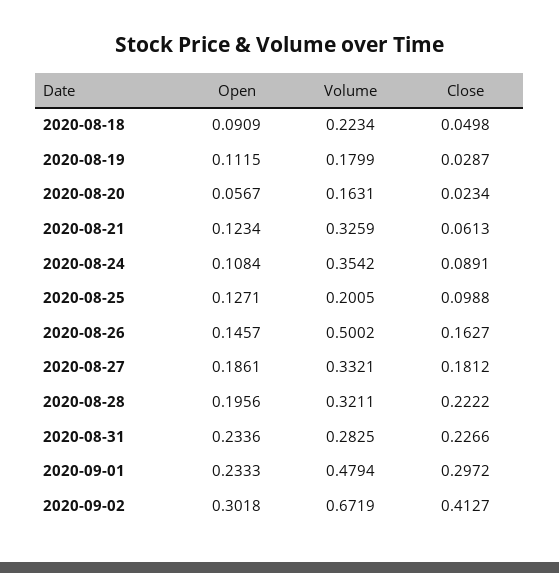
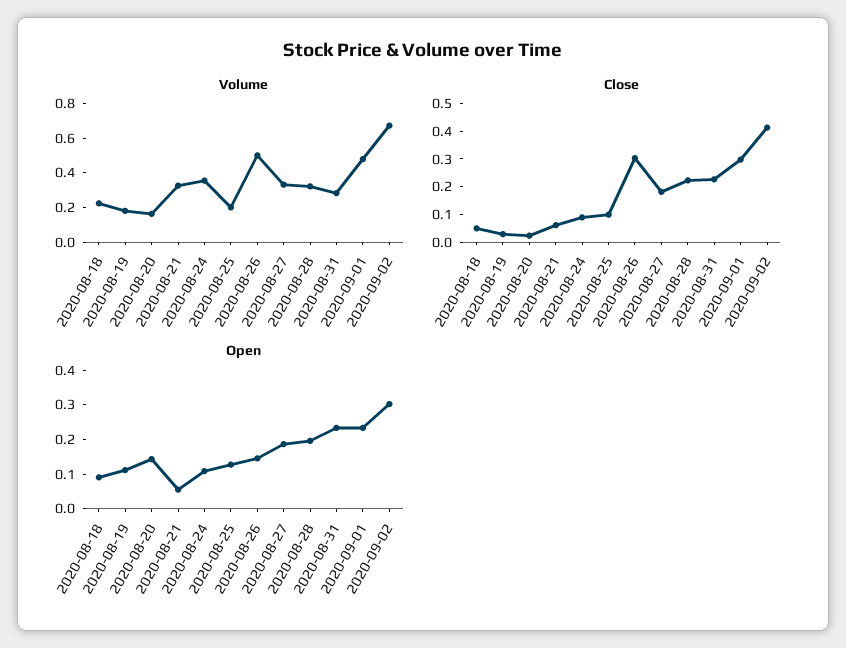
Open, 2020-08-20: 0.0567 -> 0.15
Open, 2020-08-21: 0.1234 -> 0.05
Close, 2020-08-26: 0.1627 -> 0.3

